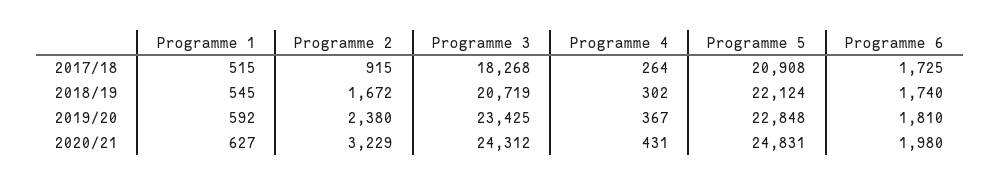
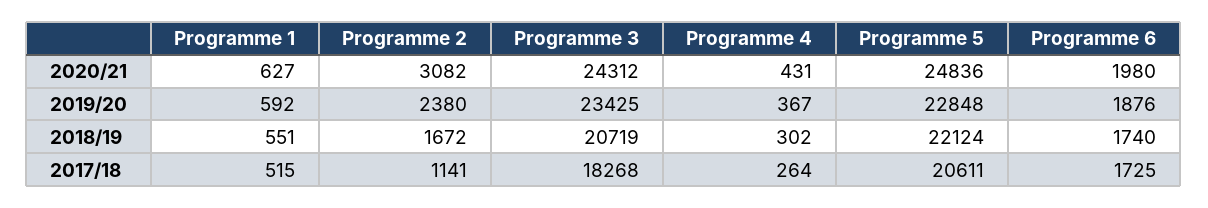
Programme 2, 2017/18: 915 -> 1141
Programme 5, 2017/18: 20908 -> 20611
Programme 1, 2018/19: 545 -> 551
Programme 6, 2019/20: 1810 -> 1876
Programme 2, 2020/21: 3229 -> 3082
Programme 5, 2020/21: 24831 -> 24836

